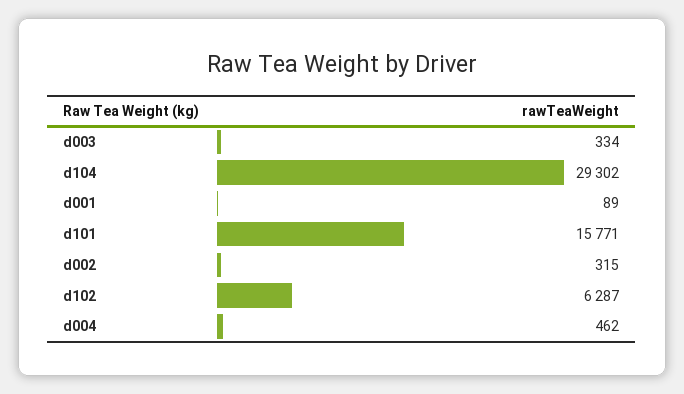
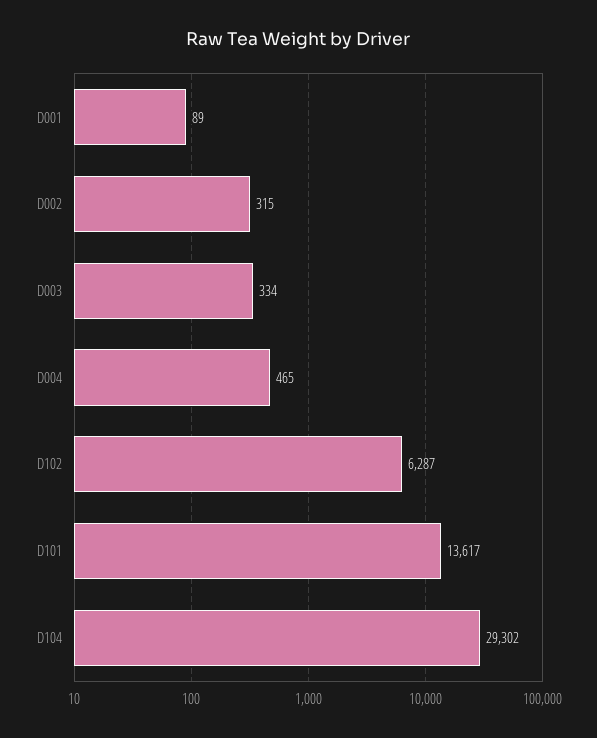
d101: 15771 -> 13617
d004: 462 -> 465

